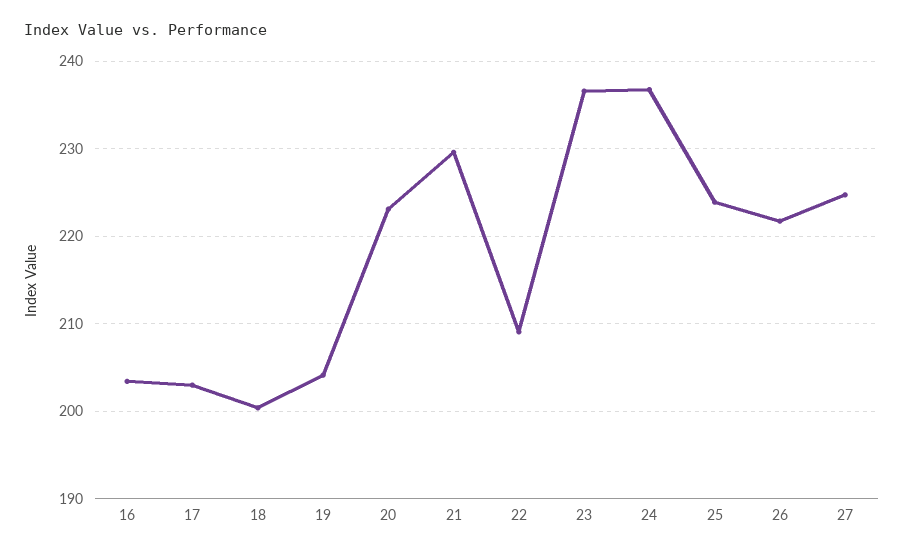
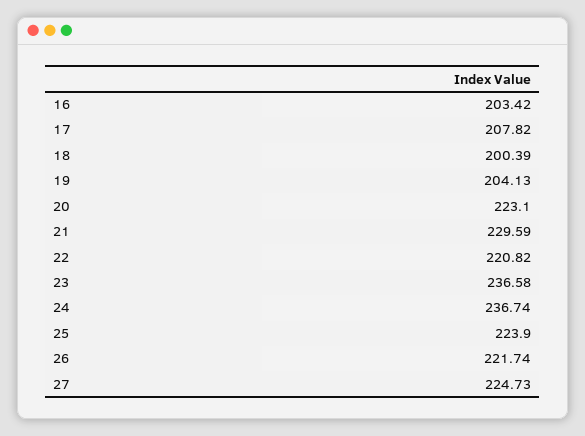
17: 203 -> 207.82
22: 209 -> 220.82

